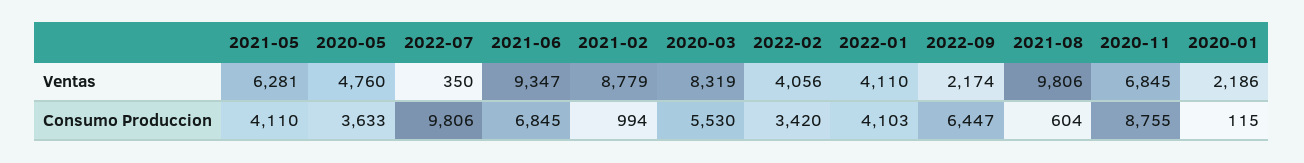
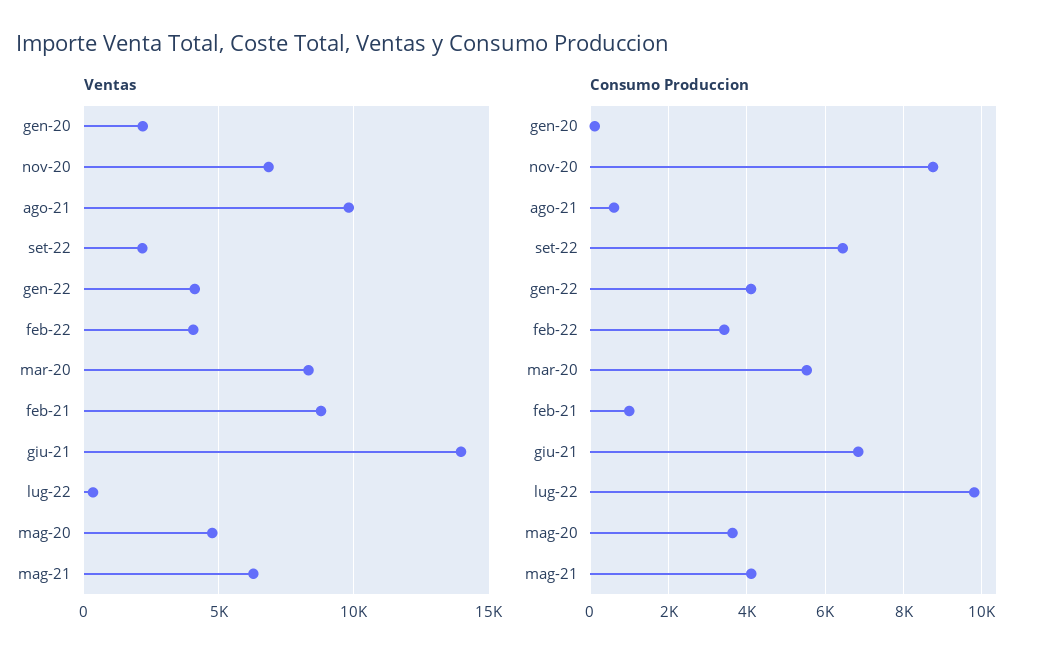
Ventas, 2021-06: 9347 -> 14000

